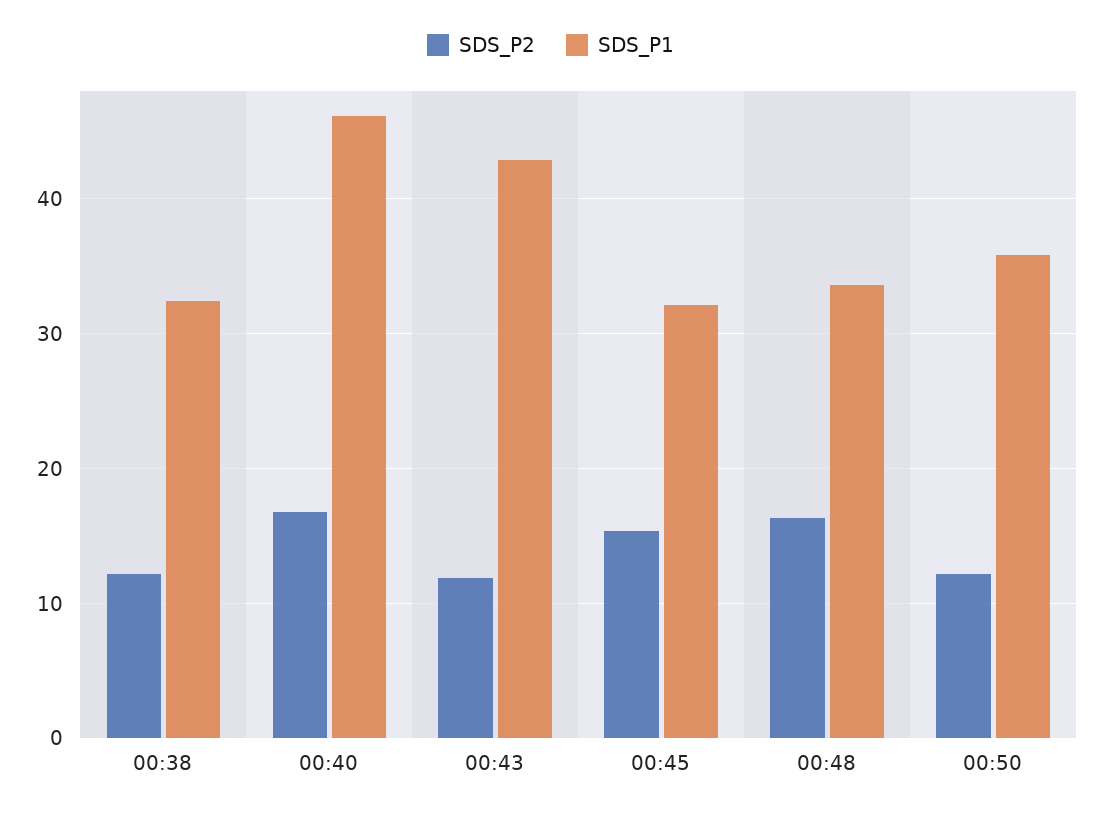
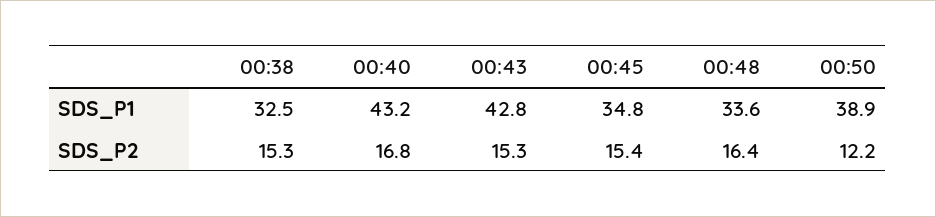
SDS_P2, 00:38: 12 -> 15.3
SDS_P1, 00:40: 46 -> 43.2
SDS_P2, 00:43: 12 -> 15.3
SDS_P1, 00:45: 32 -> 34.8
SDS_P1, 00:50: 36 -> 38.9

